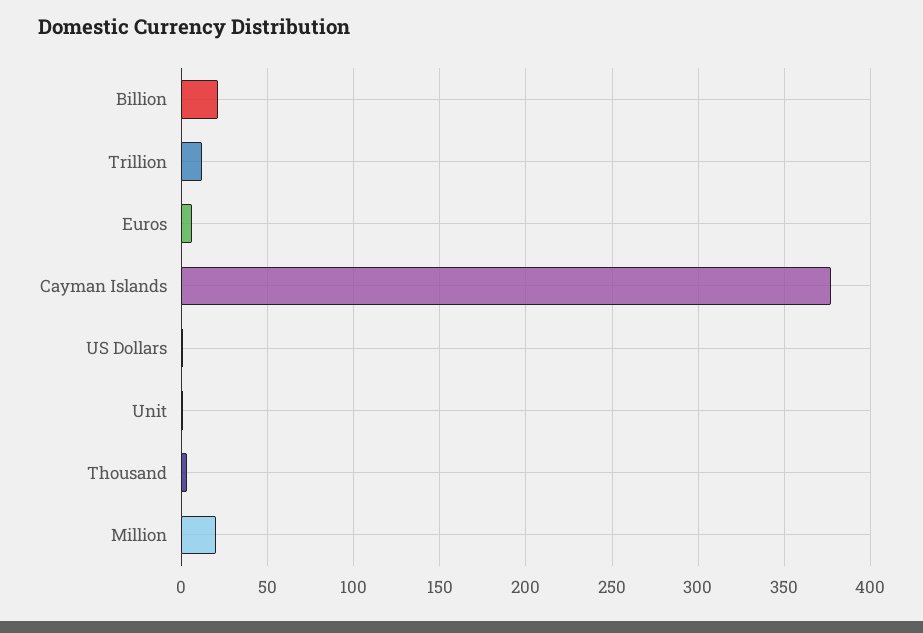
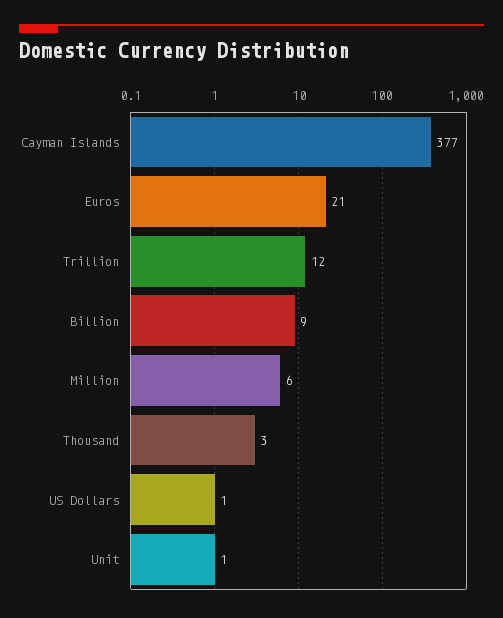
Billion: 20 -> 9
Euros: 5 -> 21
Million: 20 -> 6

